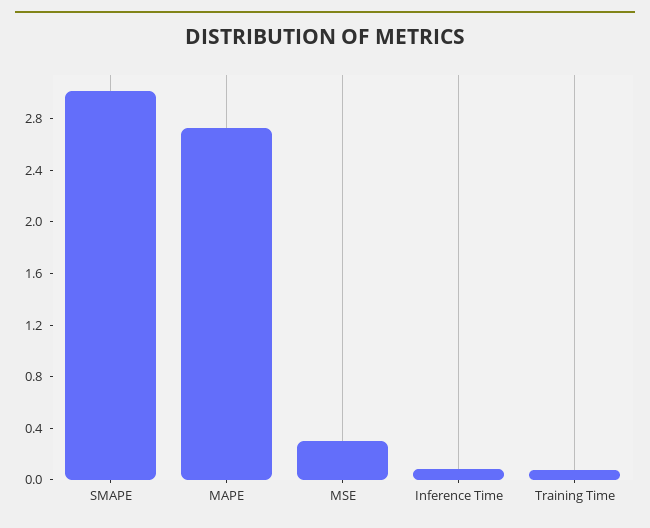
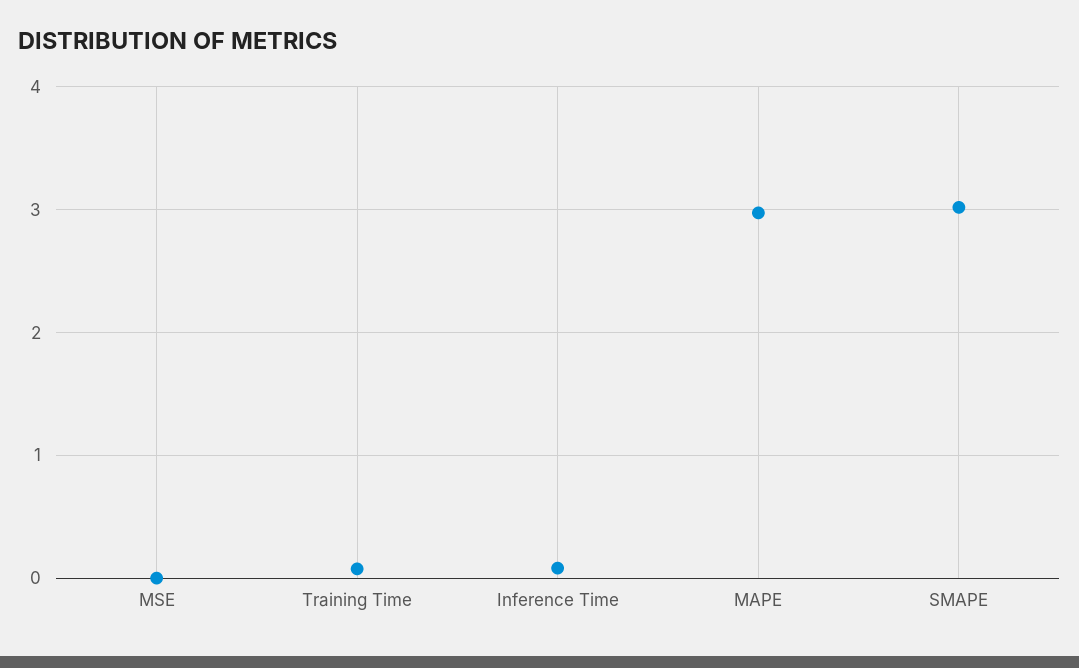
MAPE: 2.7 -> 3
MSE: 0.3 -> 0

